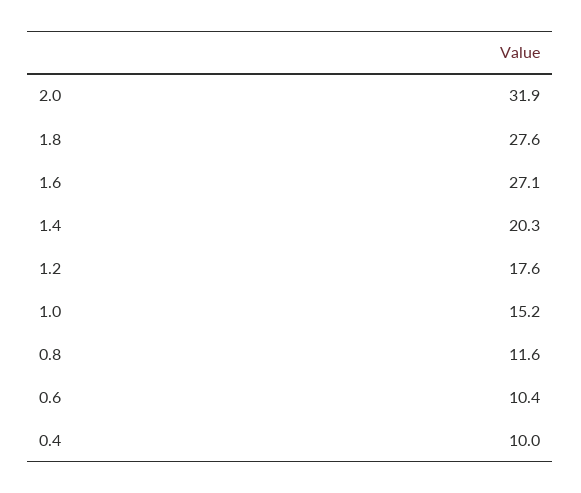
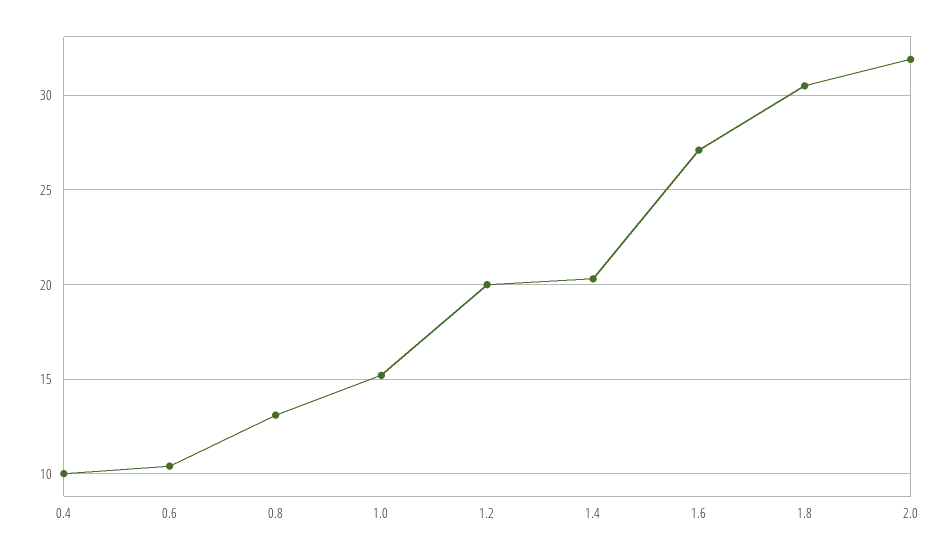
1.8: 27.6 -> 30.5
1.2: 17.6 -> 20
0.8: 11.6 -> 13

